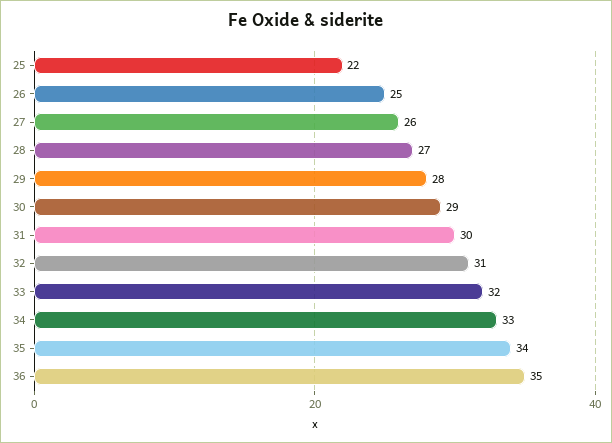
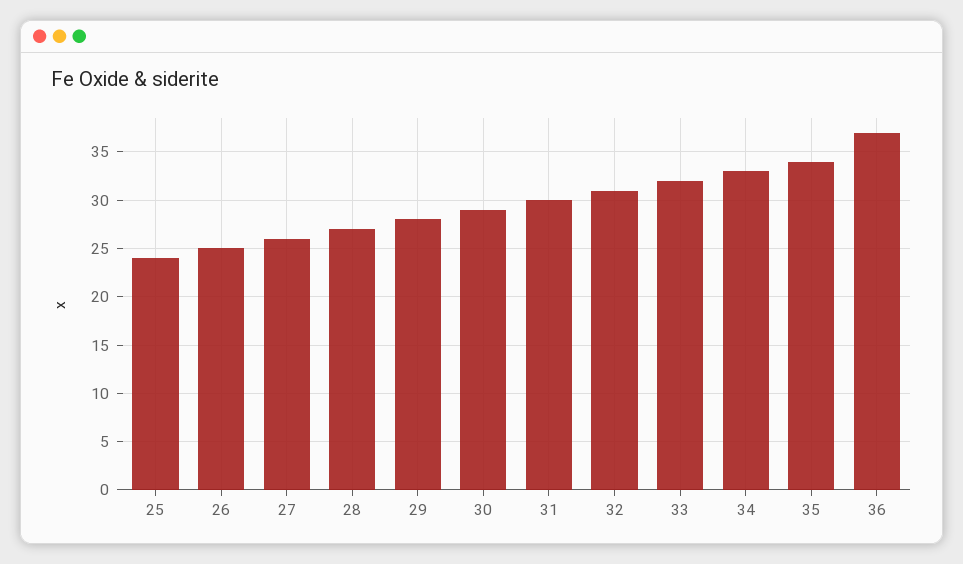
25: 22 -> 24
36: 35 -> 37

